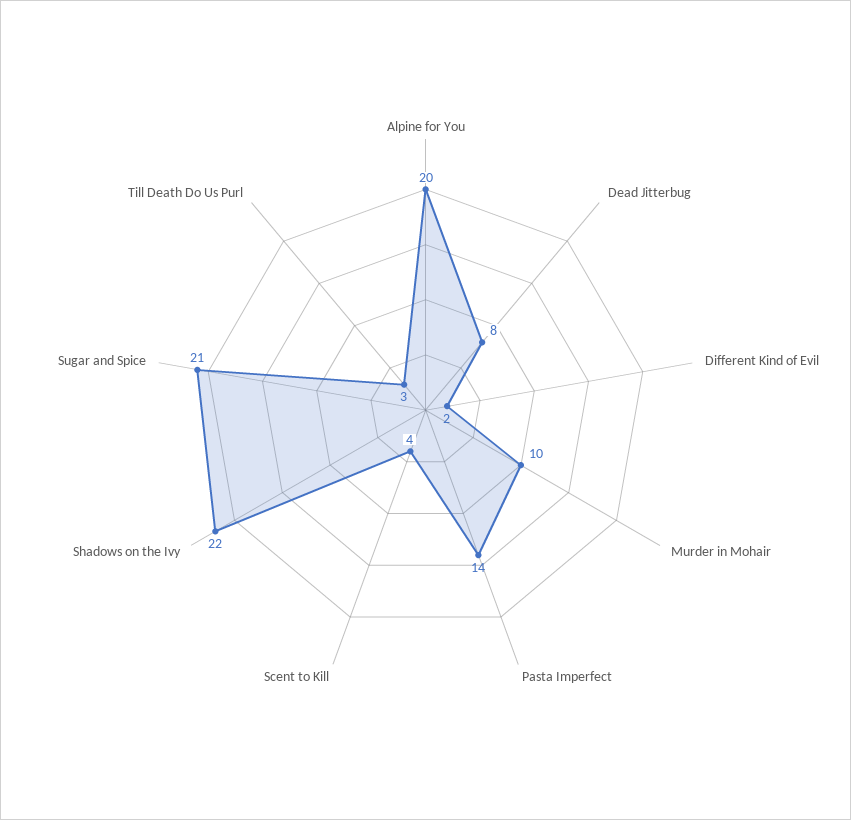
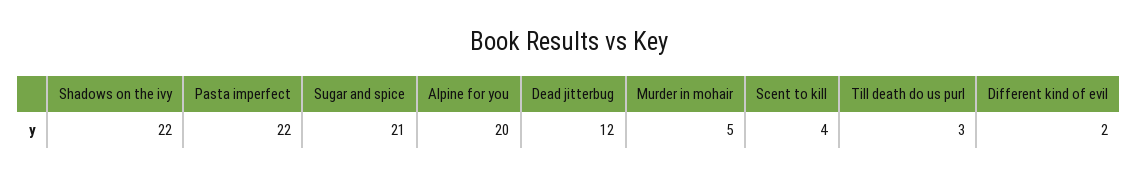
Dead Jitterbug: 8 -> 12
Murder in Mohair: 10 -> 5
Pasta Imperfect: 14 -> 22

